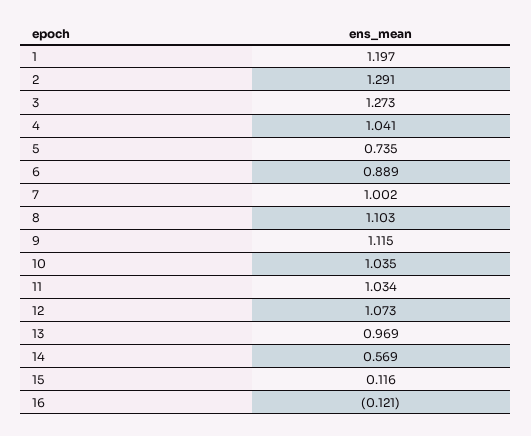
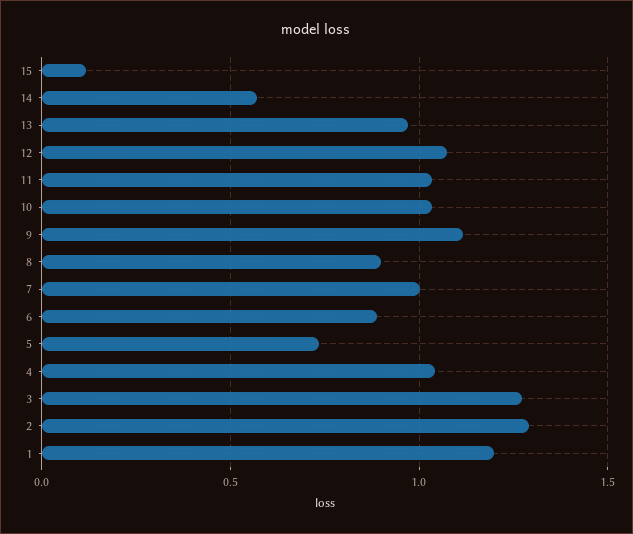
8: 1.103 -> 0.9
16: -0.121 -> none

